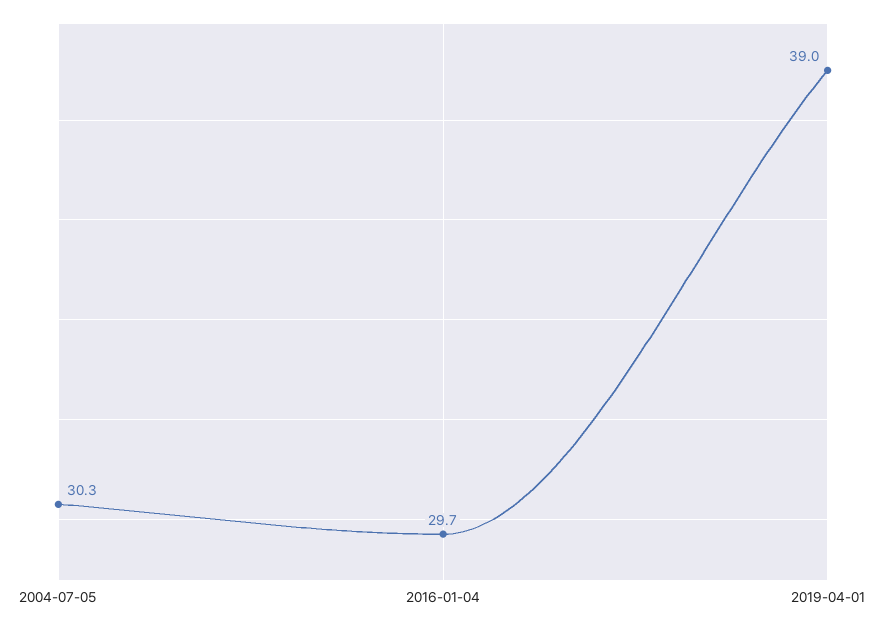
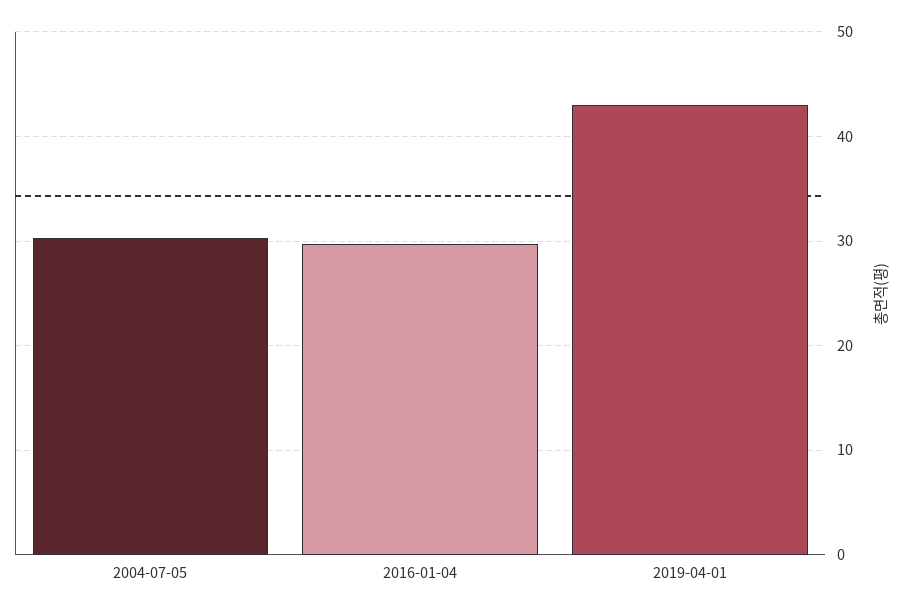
2019-04-01: 39 -> 43

